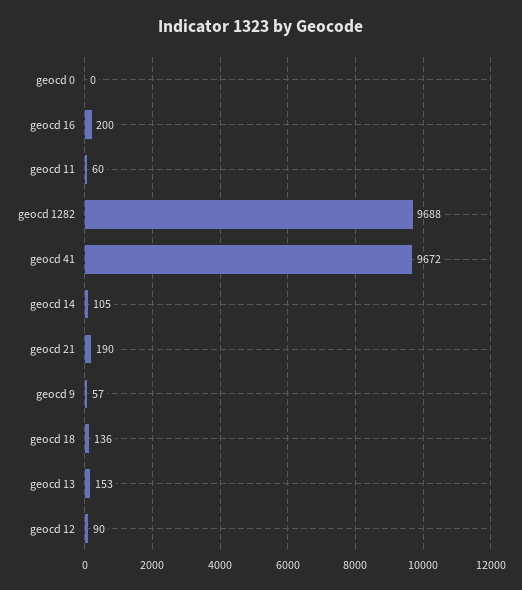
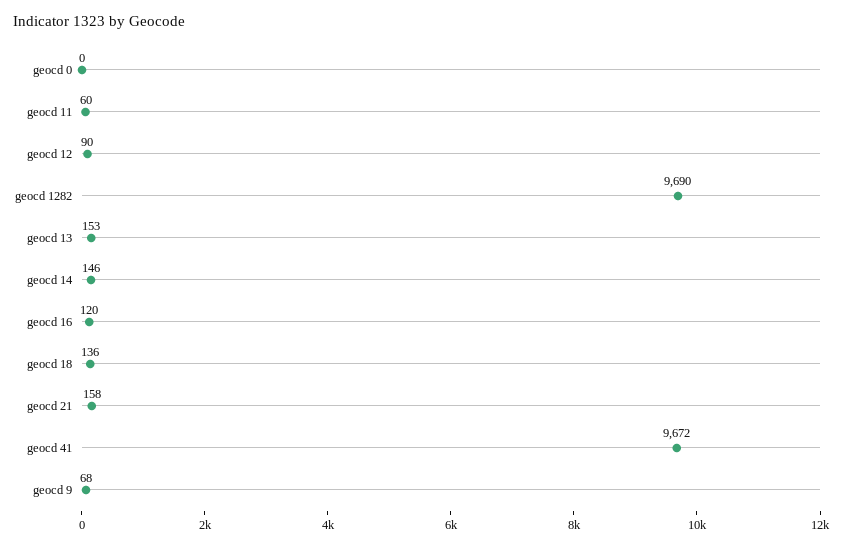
geocd 16: 200 -> 120
geocd 1282: 9688 -> 9690
geocd 14: 105 -> 146
geocd 21: 190 -> 158
geocd 9: 57 -> 68

